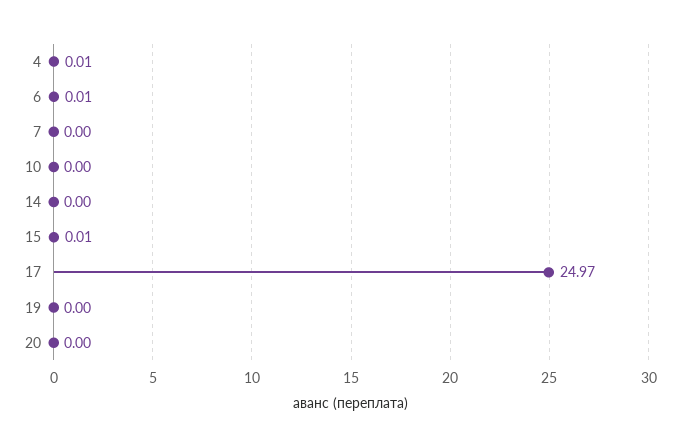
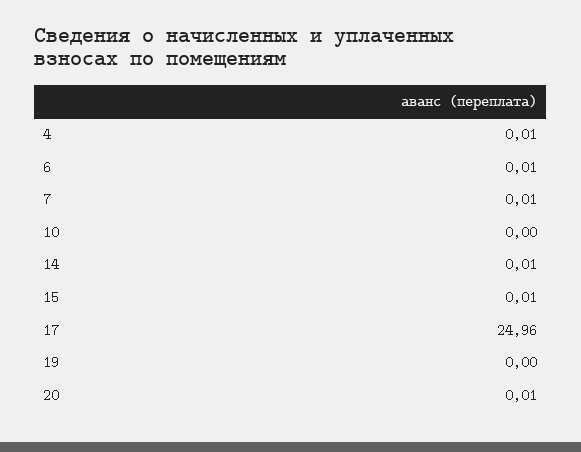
7: 0 -> 0.01
14: 0 -> 0.01
17: 24.97 -> 24.96
20: 0 -> 0.01

